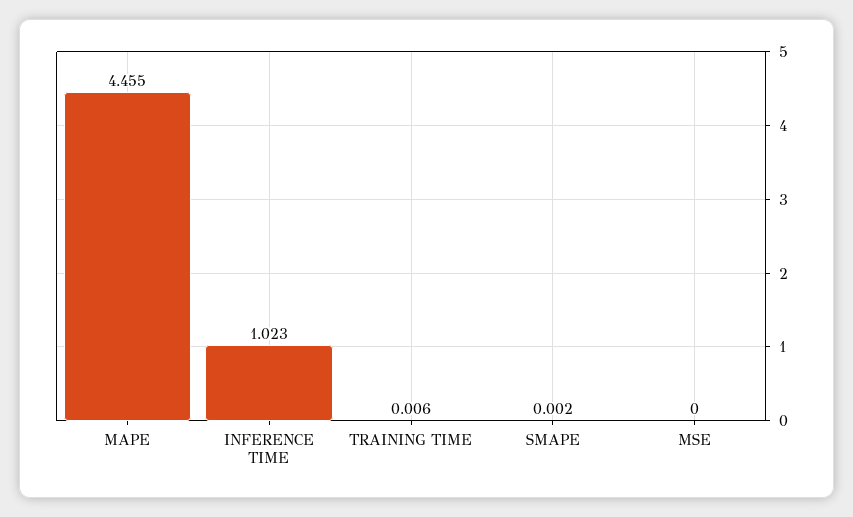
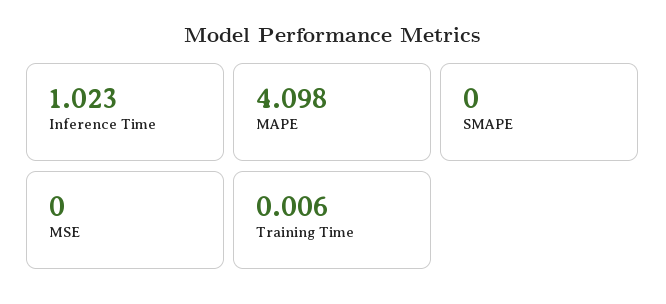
MAPE: 4.455 -> 4.098
SMAPE: 0.002 -> 0

